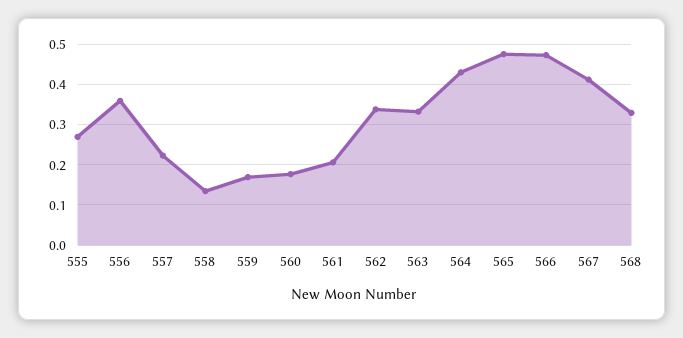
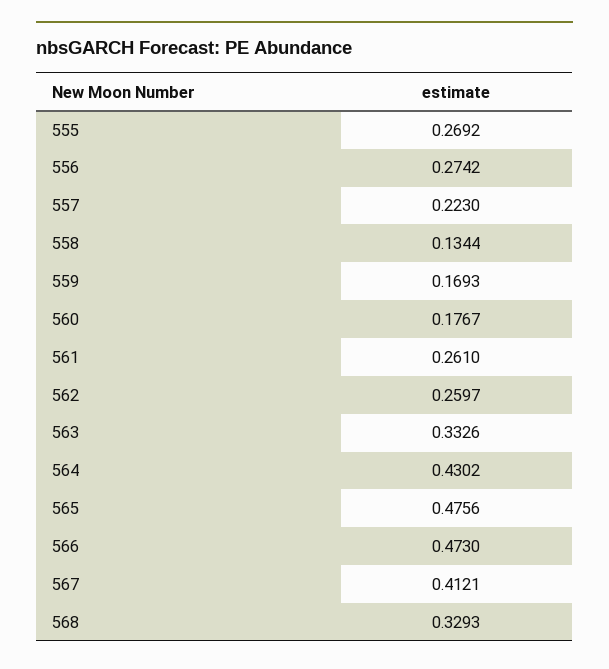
556: 0.36 -> 0.2742
561: 0.2 -> 0.261
562: 0.34 -> 0.2597

